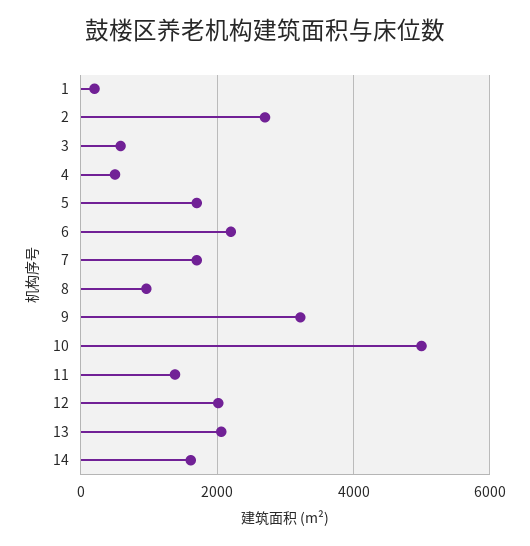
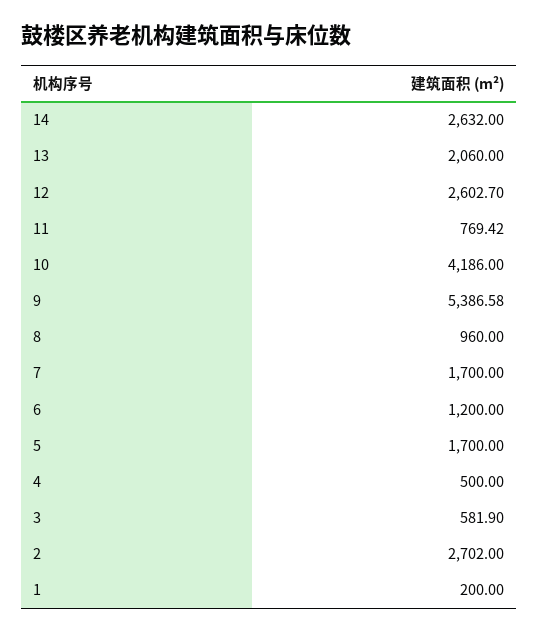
6: 2200 -> 1200
9: 3200 -> 5386.58
10: 5000 -> 4186
11: 1400 -> 769.42
12: 2000 -> 2602.7
14: 1600 -> 2632

